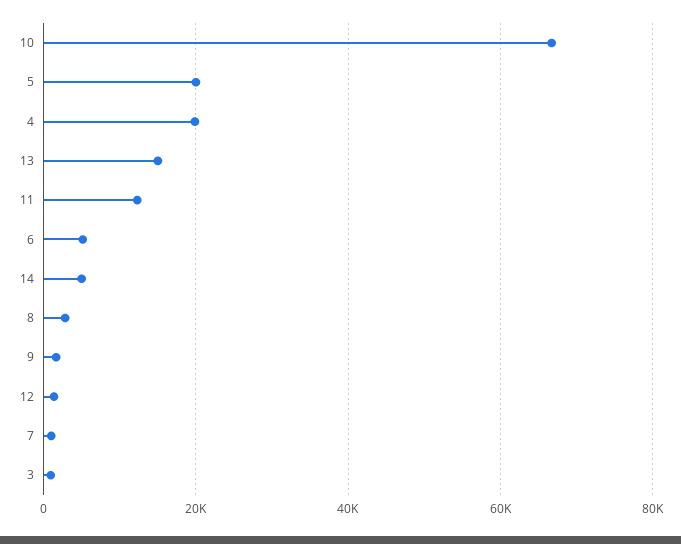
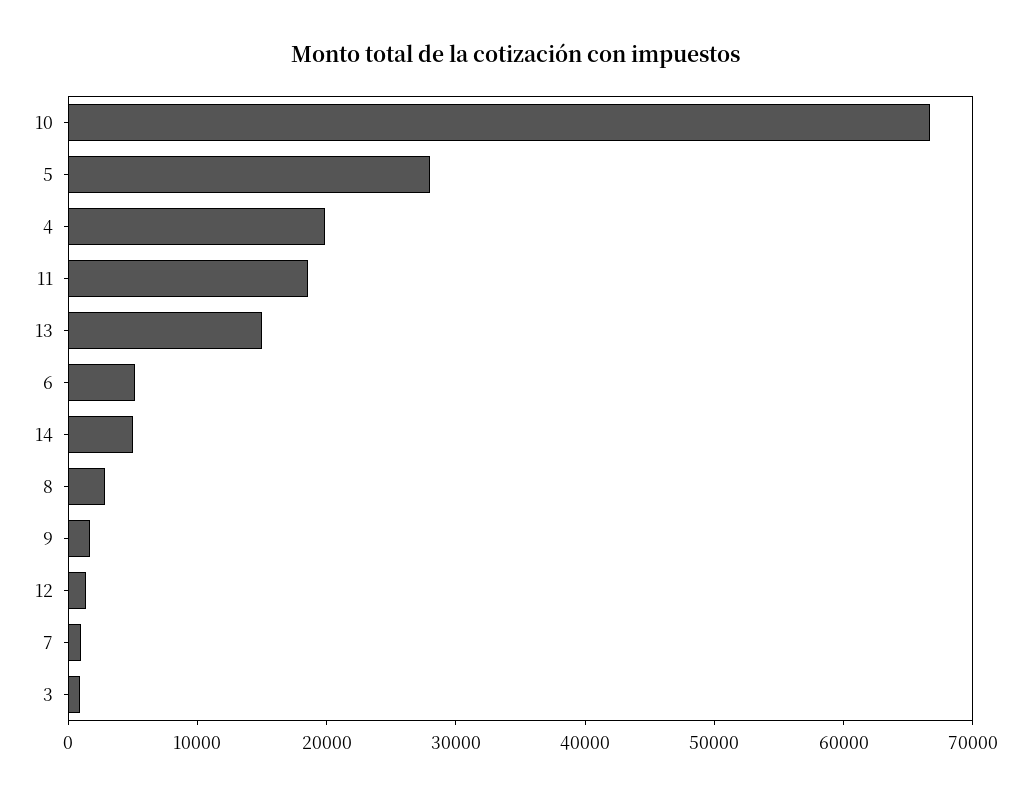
5: 20000 -> 28000
11: 12000 -> 18000

